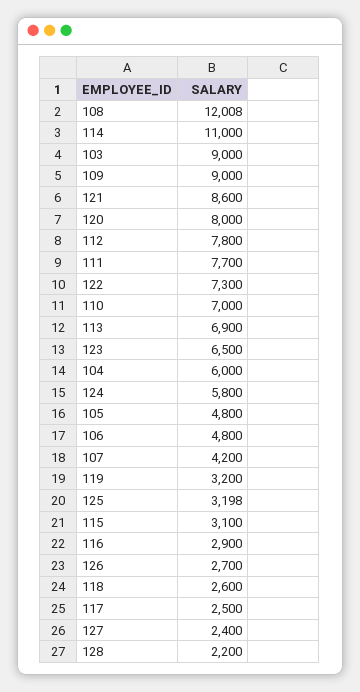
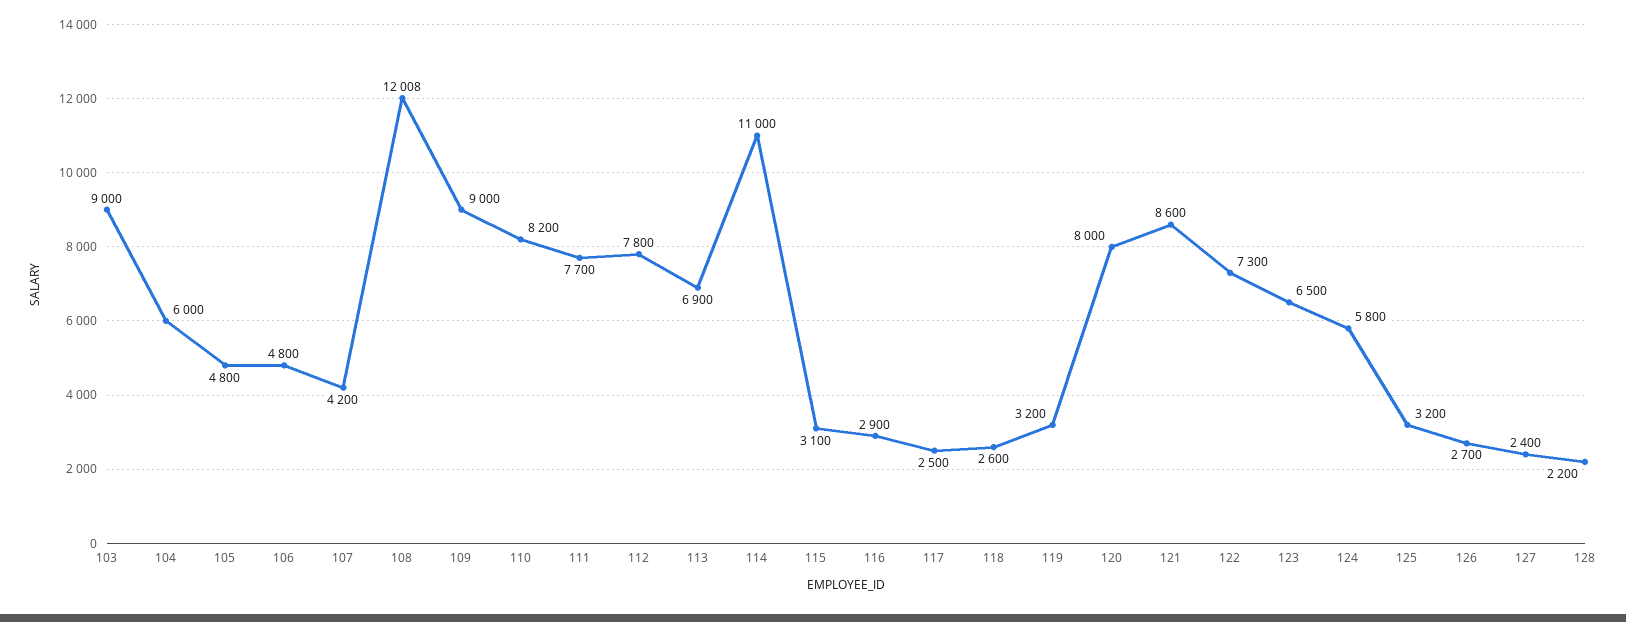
110: 7000 -> 8200
125: 3198 -> 3200

